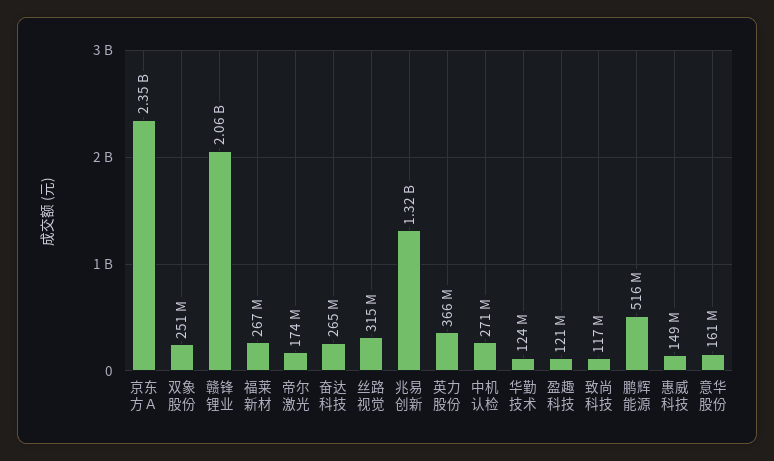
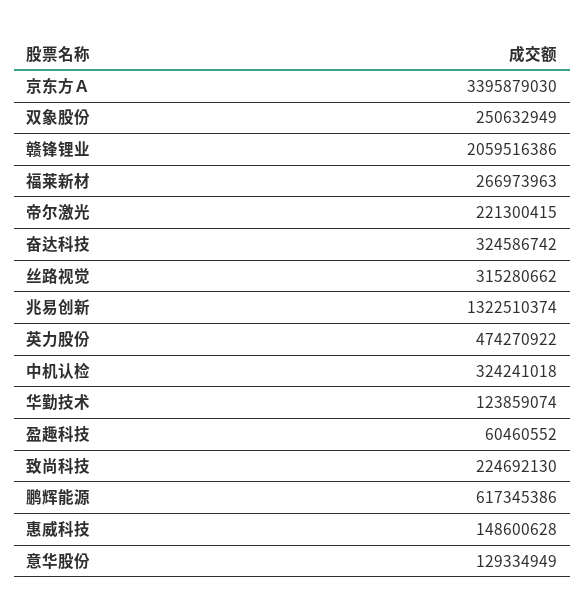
京东方Ａ: 2350000000 -> 3395879030
帝尔激光: 174000000 -> 221300415
奋达科技: 265000000 -> 324586742
英力股份: 366000000 -> 474270922
中机认检: 271000000 -> 324241018
盈趣科技: 121000000 -> 60460552
致尚科技: 117000000 -> 224692130
鹏辉能源: 516000000 -> 617345386
意华股份: 161000000 -> 129334949

